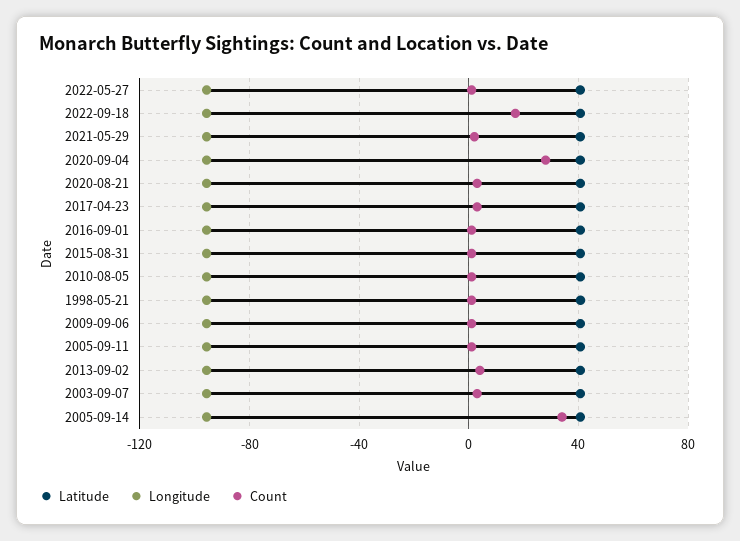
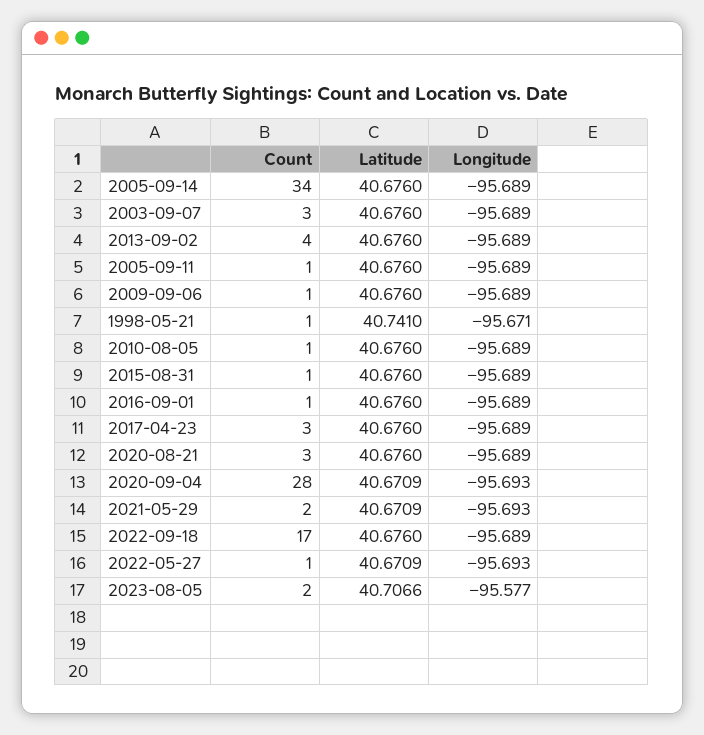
Count, 2023-08-05: none -> 2
Latitude, 2023-08-05: none -> 40.7066
Longitude, 2023-08-05: none -> -95.577

